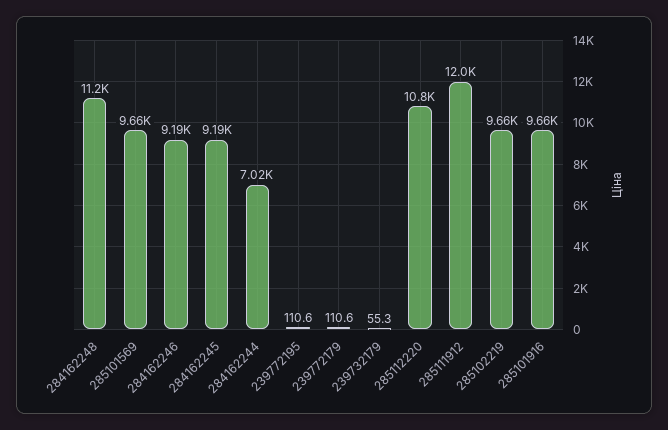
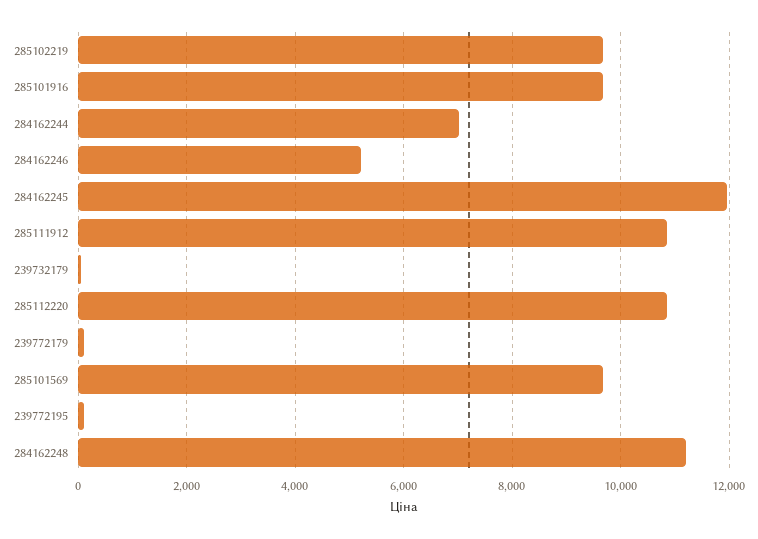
284162246: 9190 -> 5200
284162245: 9190 -> 12000
285111912: 12000 -> 10800

